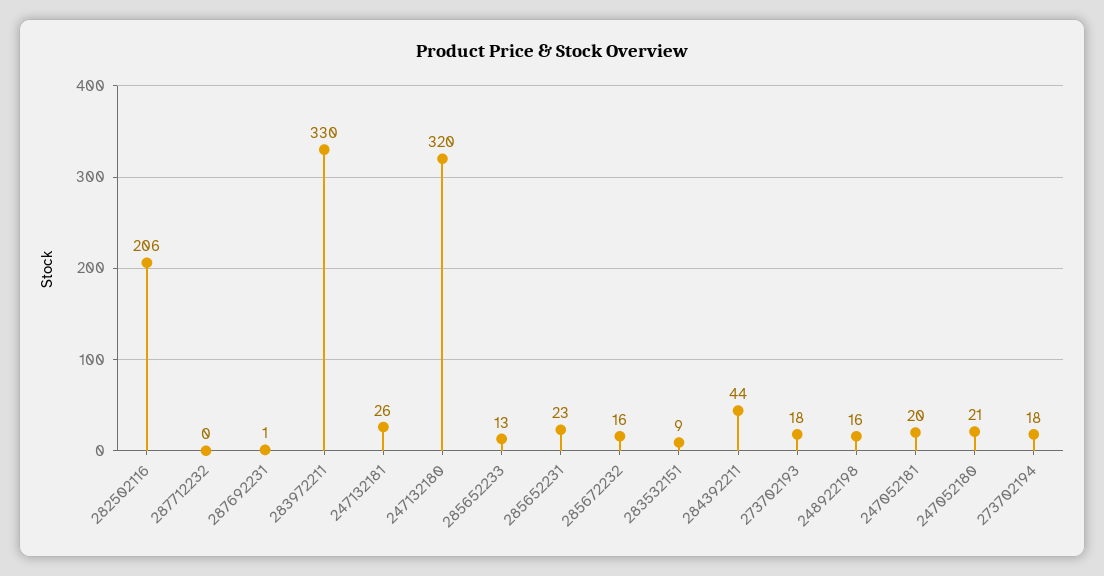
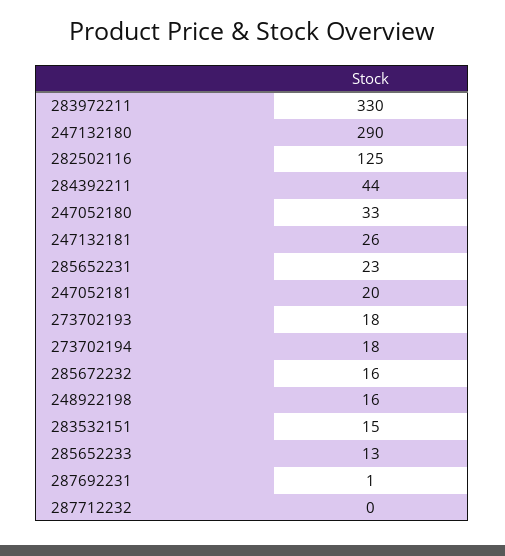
282502116: 206 -> 125
247132180: 320 -> 290
283532151: 9 -> 15
247052180: 21 -> 33

